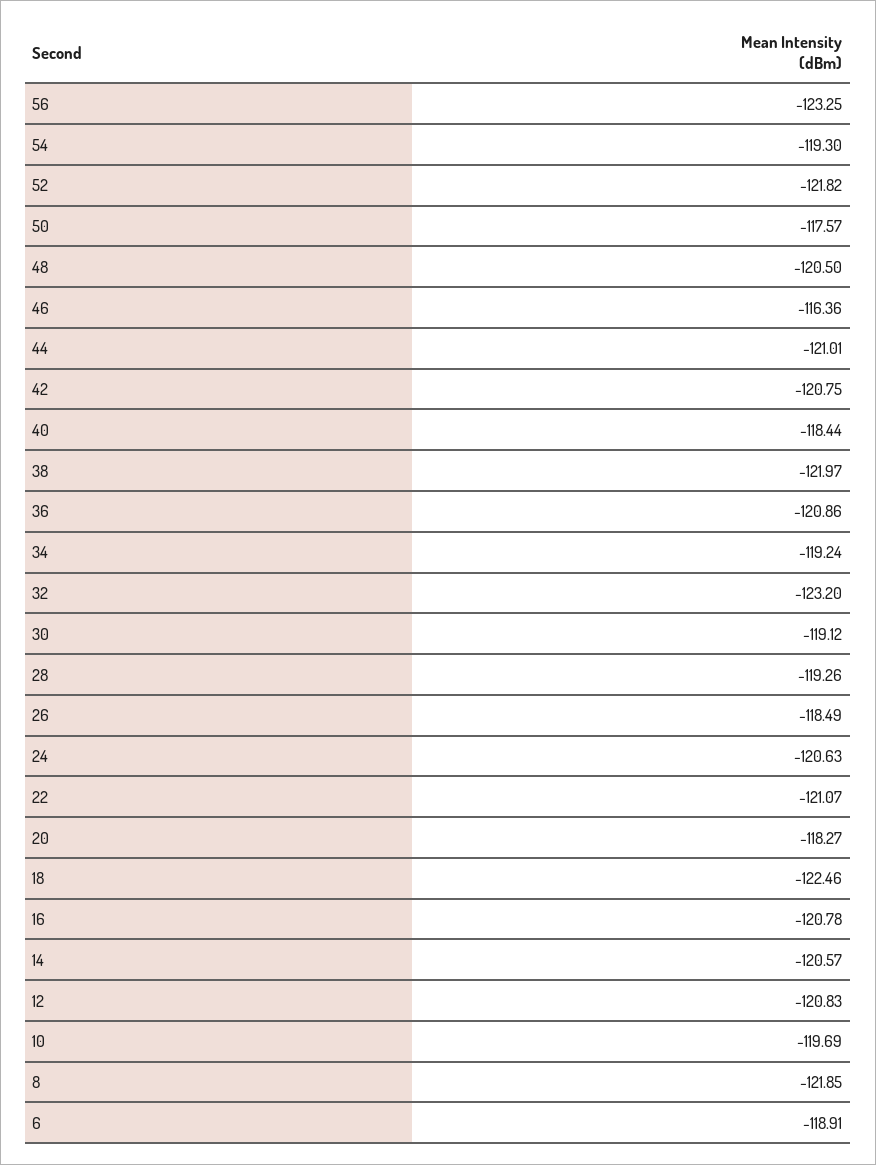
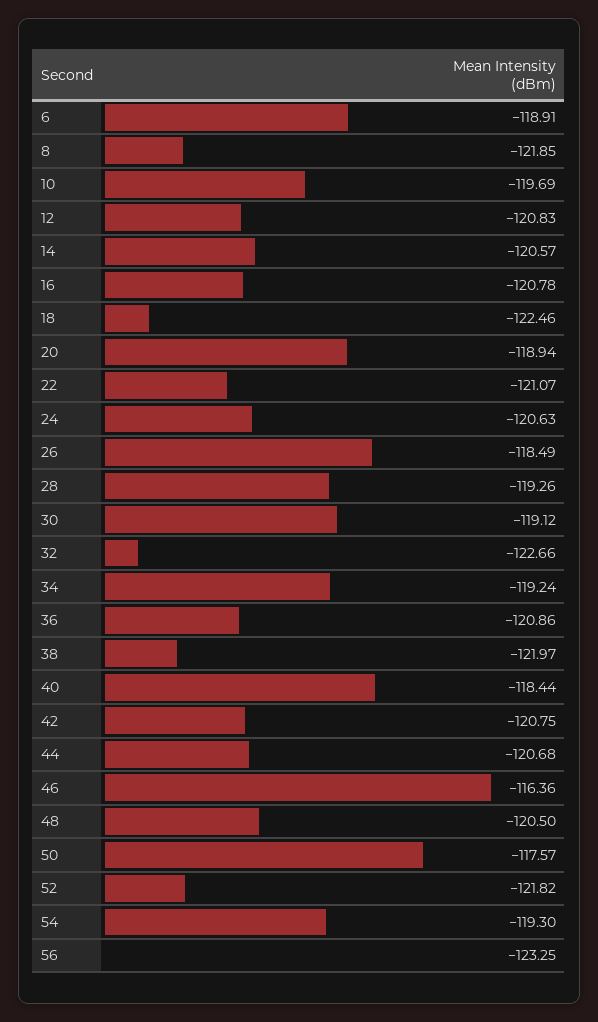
44: -121.01 -> -120.68
32: -123.2 -> -122.66
20: -118.27 -> -118.94

